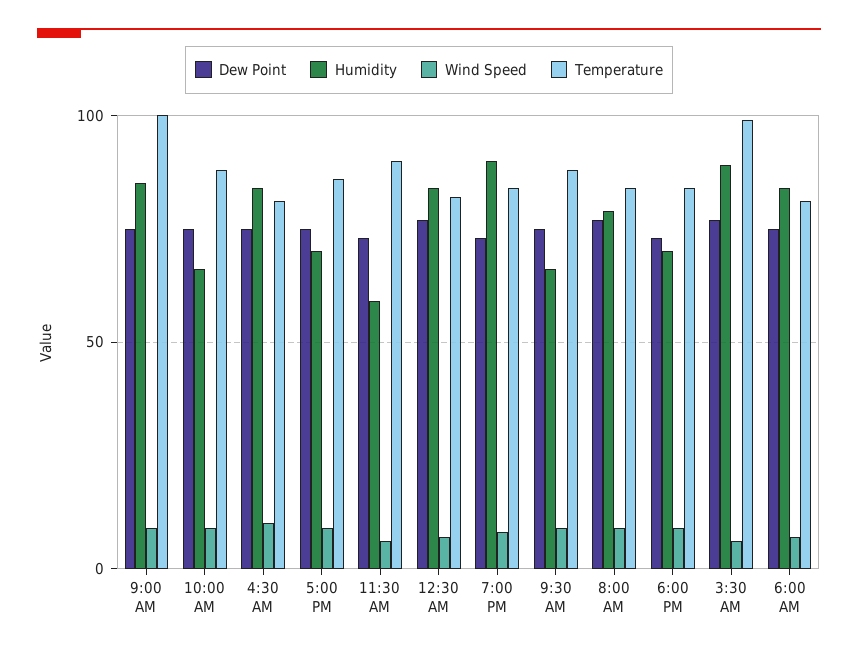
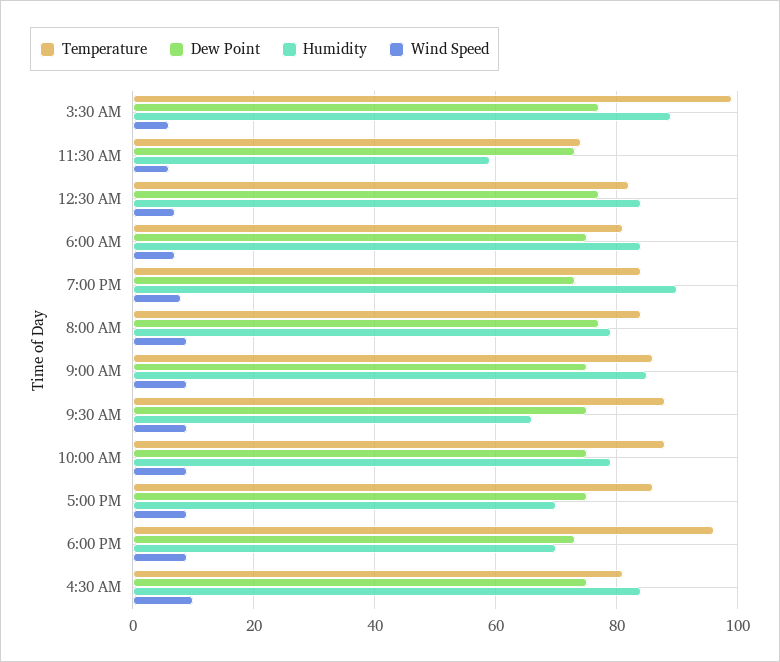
Temperature, 9:00 AM: 100 -> 85
Humidity, 10:00 AM: 65 -> 80
Temperature, 11:30 AM: 90 -> 75
Temperature, 6:00 PM: 85 -> 95

